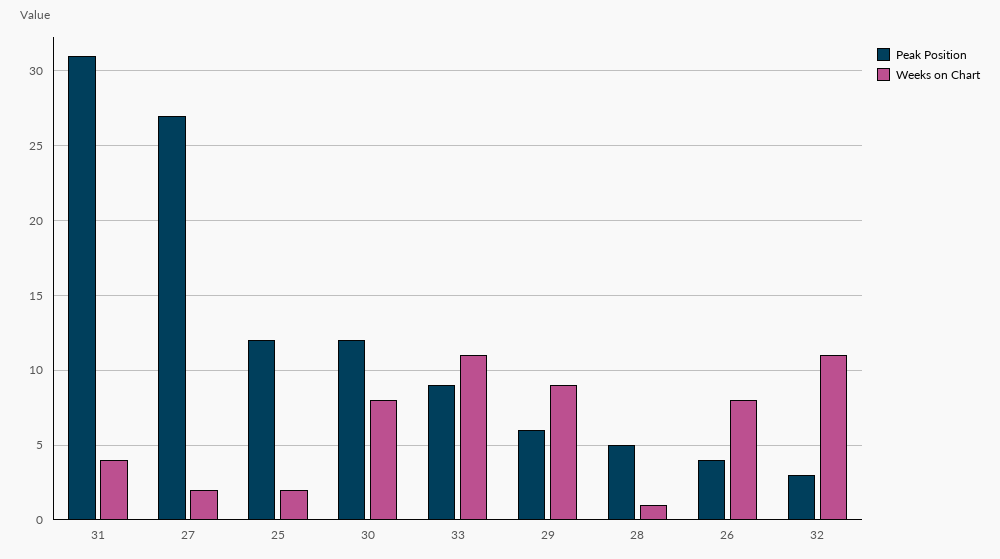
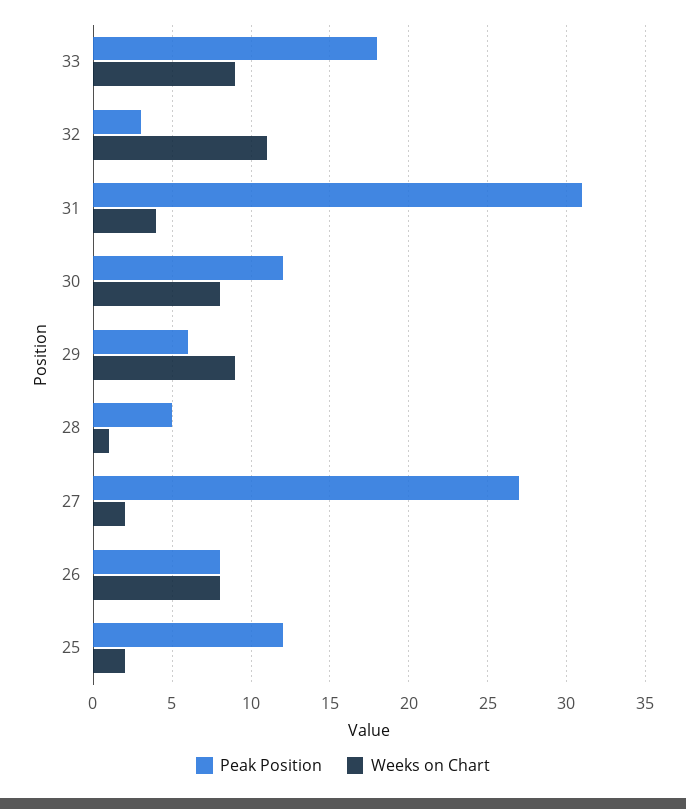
Peak Position, 33: 9 -> 18
Weeks on Chart, 33: 11 -> 9
Peak Position, 26: 4 -> 8

